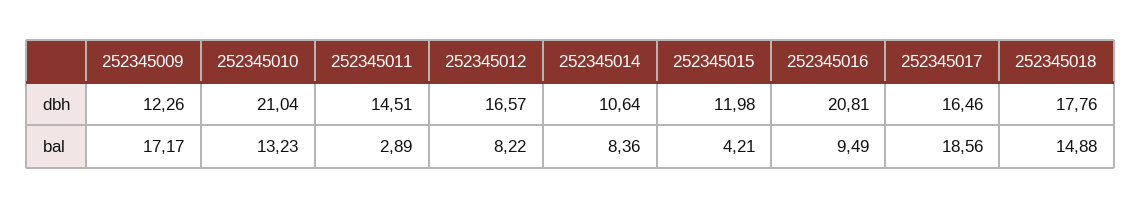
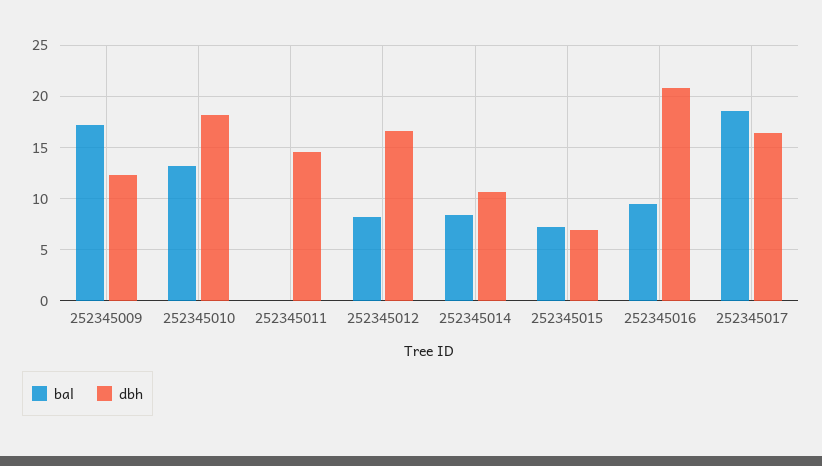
dbh, 252345010: 21.04 -> 18
dbh, 252345015: 11.98 -> 7
dbh, 252345018: 17.76 -> none
bal, 252345011: 2.89 -> 0
bal, 252345015: 4.21 -> 7
bal, 252345018: 14.88 -> none

